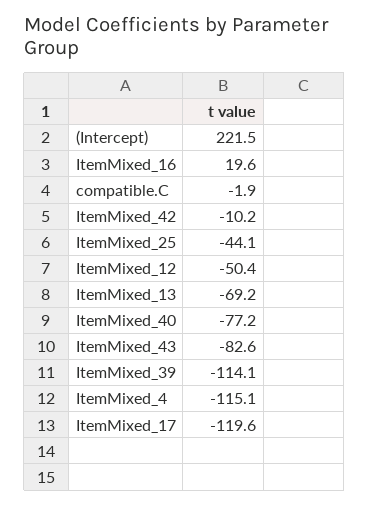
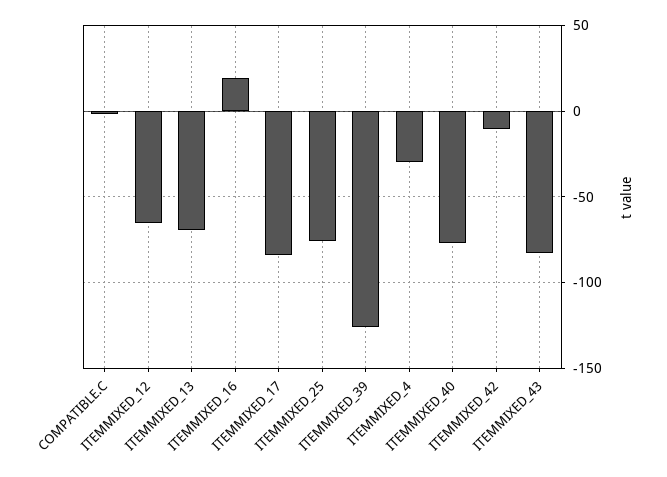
(Intercept): 221.5 -> none
ItemMixed_25: -44.1 -> -75
ItemMixed_12: -50.4 -> -65
ItemMixed_39: -114.1 -> -125
ItemMixed_4: -115.1 -> -30
ItemMixed_17: -119.6 -> -85

